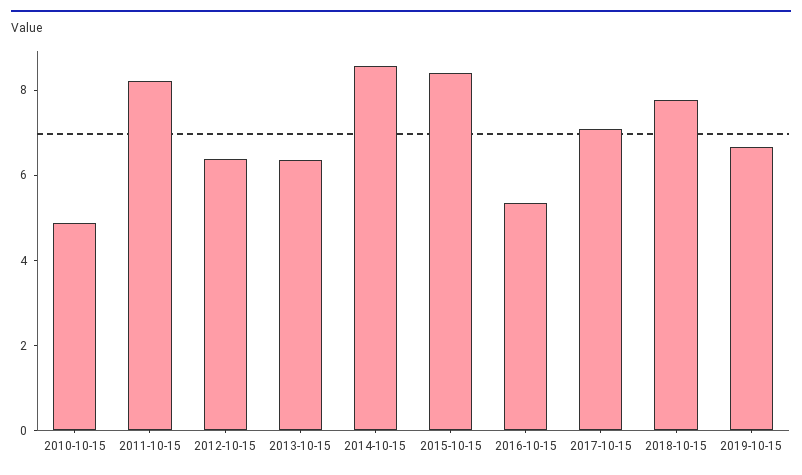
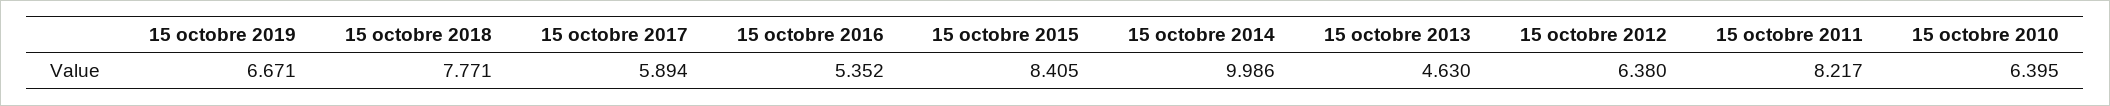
2010-10-15: 5 -> 6.395
2013-10-15: 6.5 -> 4.63
2014-10-15: 8.5 -> 9.986
2017-10-15: 7 -> 5.894

